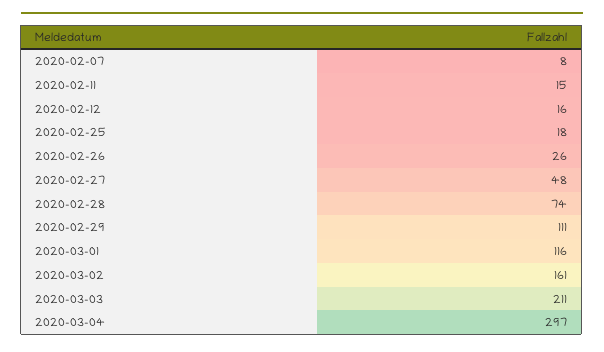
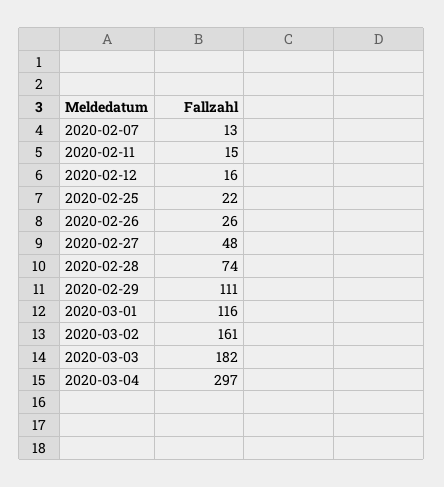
2020-02-07: 8 -> 13
2020-02-25: 18 -> 22
2020-03-03: 211 -> 182

